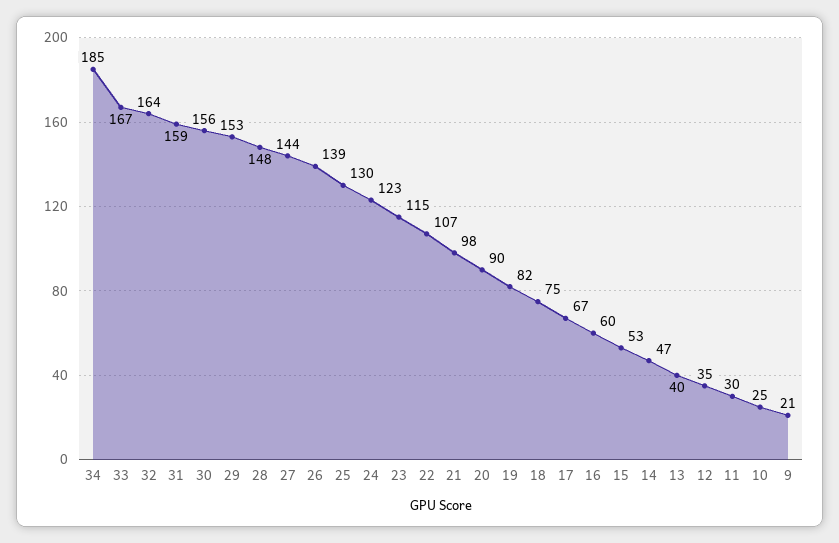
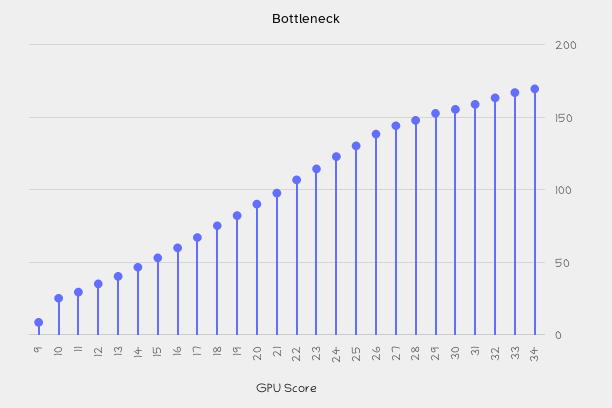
34: 185 -> 170
9: 21 -> 10

